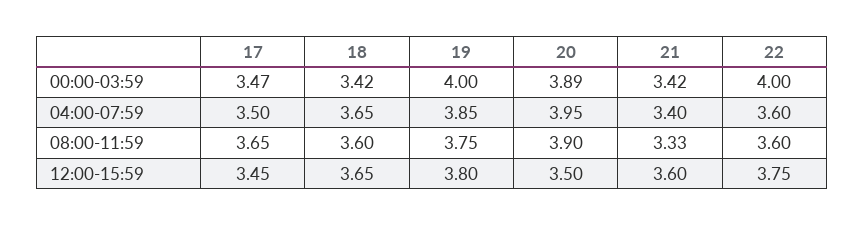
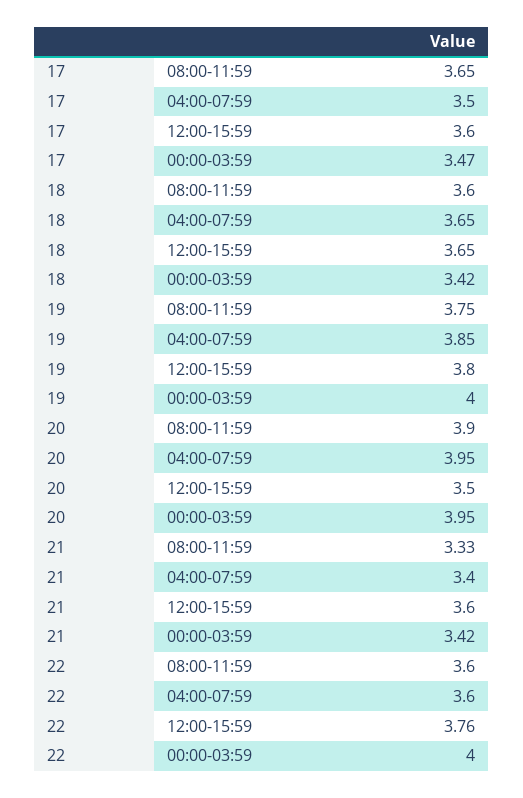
20, 00:00-03:59: 3.89 -> 3.95
17, 12:00-15:59: 3.45 -> 3.6
22, 12:00-15:59: 3.75 -> 3.76

